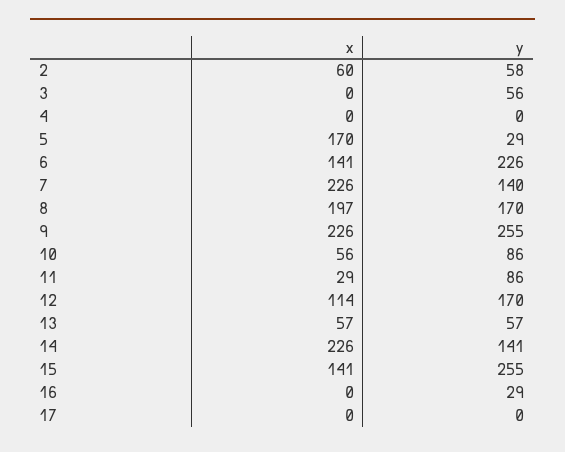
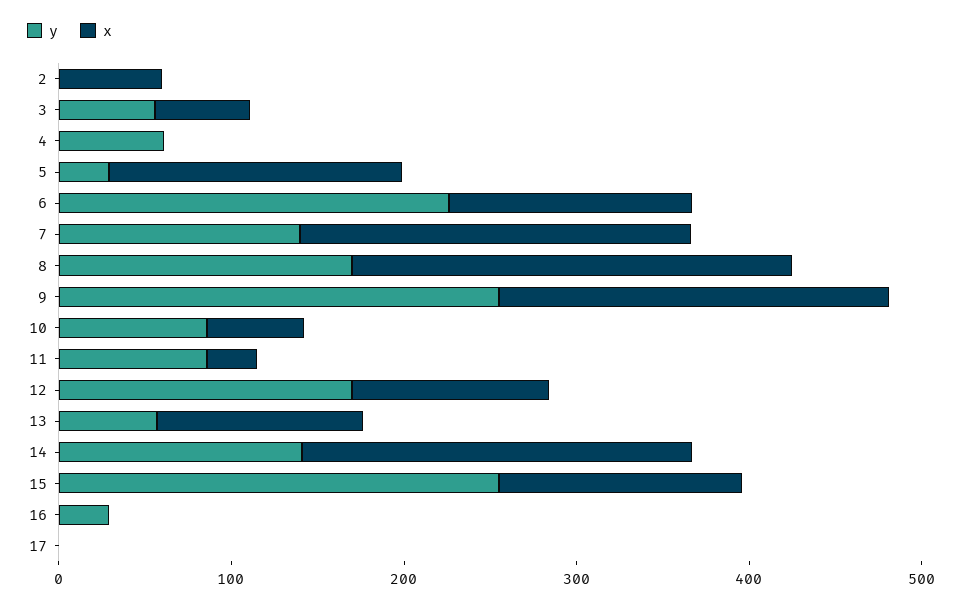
y, 2: 58 -> 0
x, 3: 0 -> 60
y, 4: 0 -> 60
x, 8: 197 -> 260
x, 13: 57 -> 120

